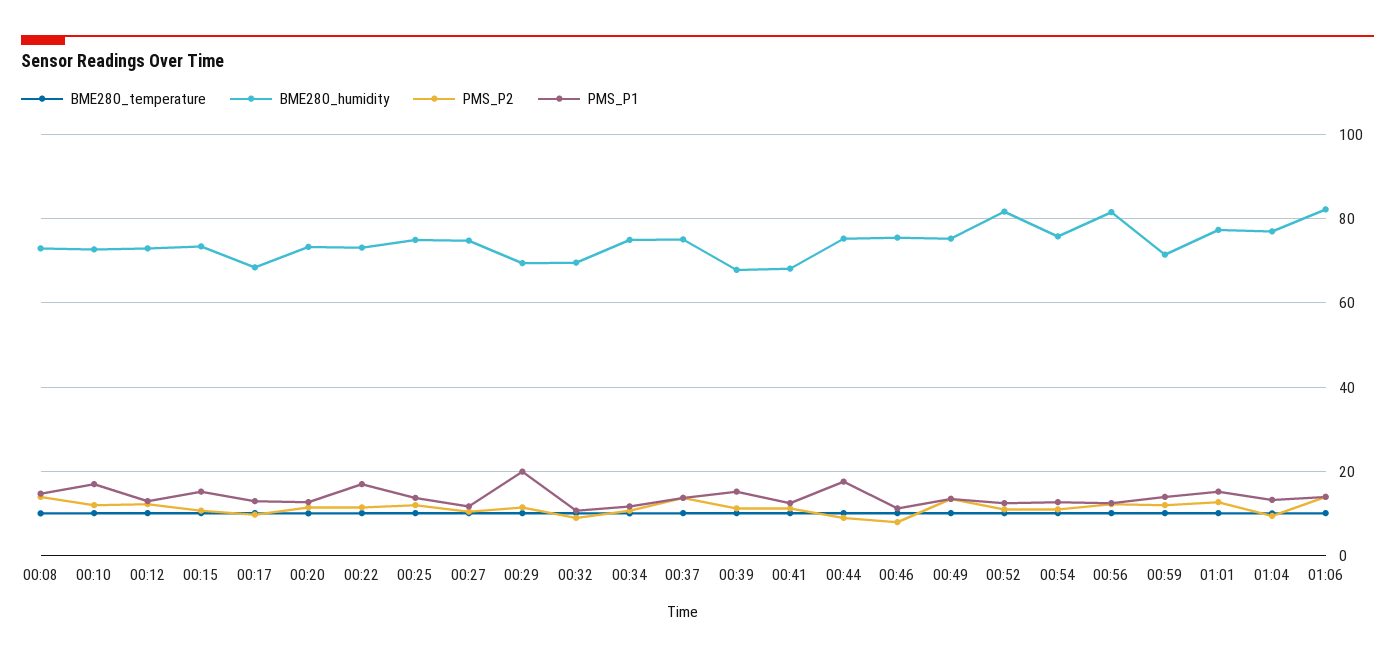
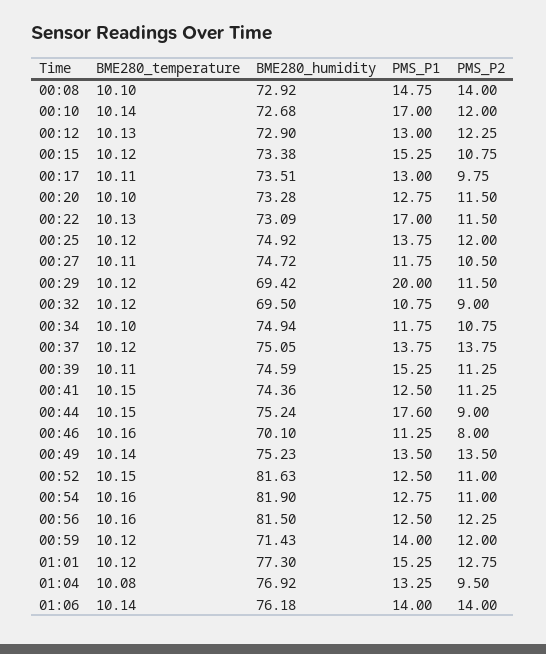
BME280_humidity, 00:17: 68 -> 73.51
BME280_humidity, 00:39: 68 -> 74.59
BME280_humidity, 00:41: 68 -> 74.36
BME280_humidity, 00:46: 76 -> 70.1
BME280_humidity, 00:54: 76 -> 81.9
BME280_humidity, 01:06: 82 -> 76.18

